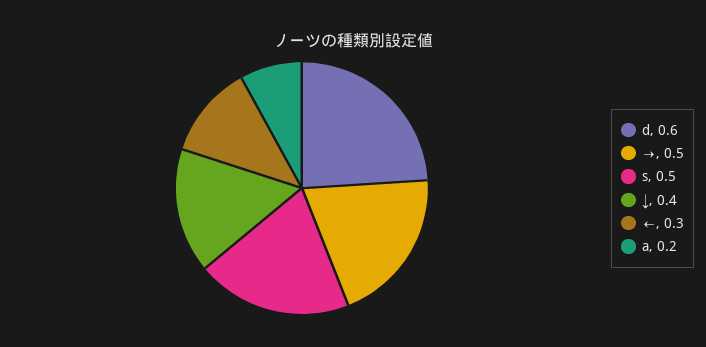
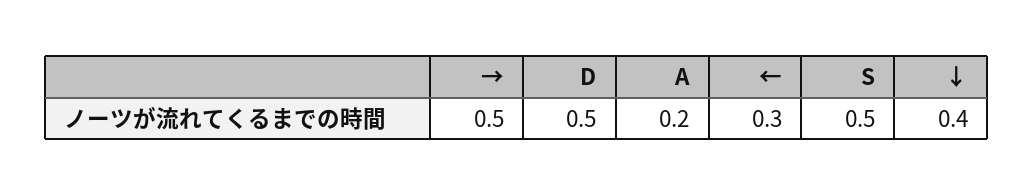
d: 0.6 -> 0.5

